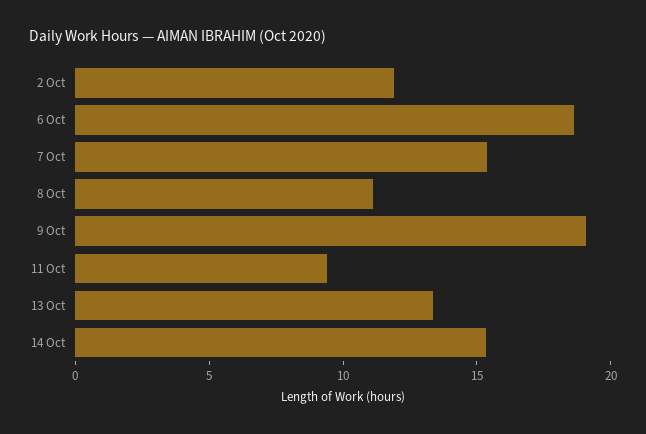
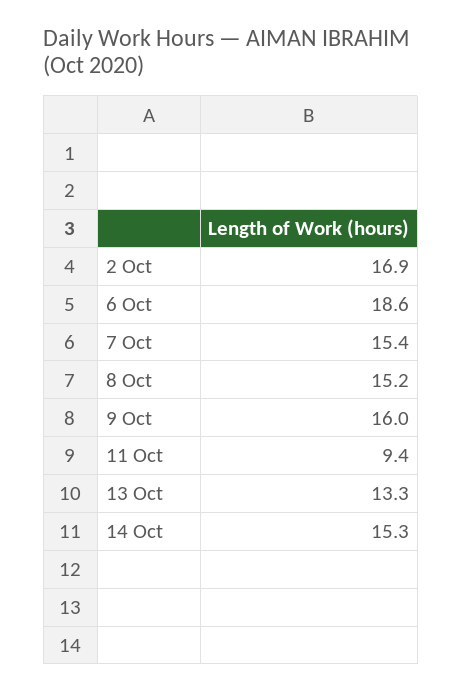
2 Oct: 12 -> 16.9
8 Oct: 11 -> 15.2
9 Oct: 19 -> 16

